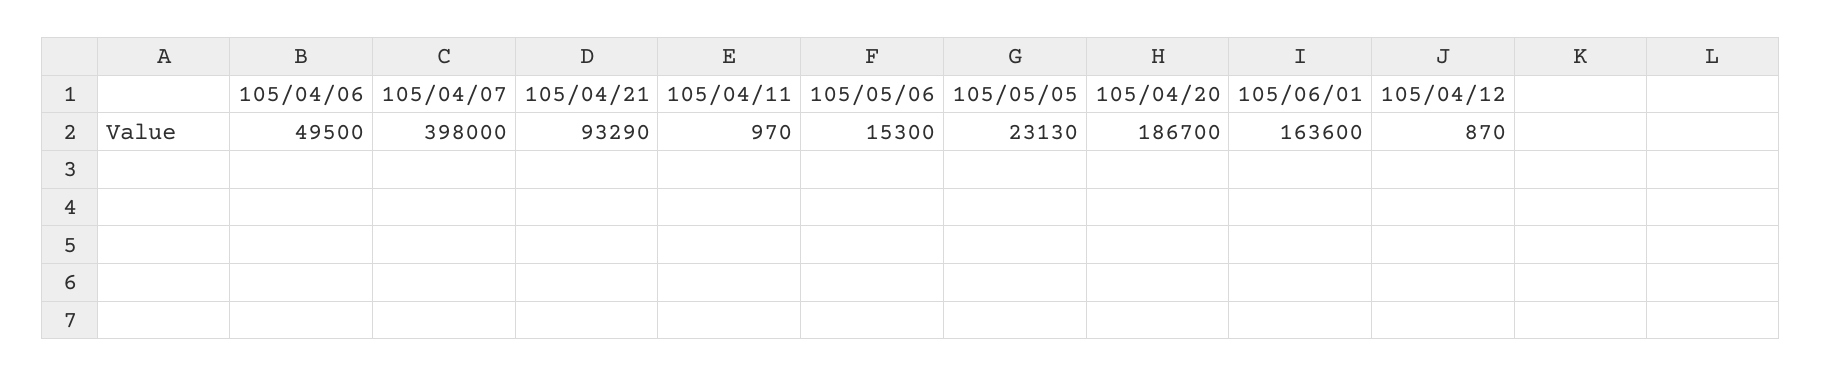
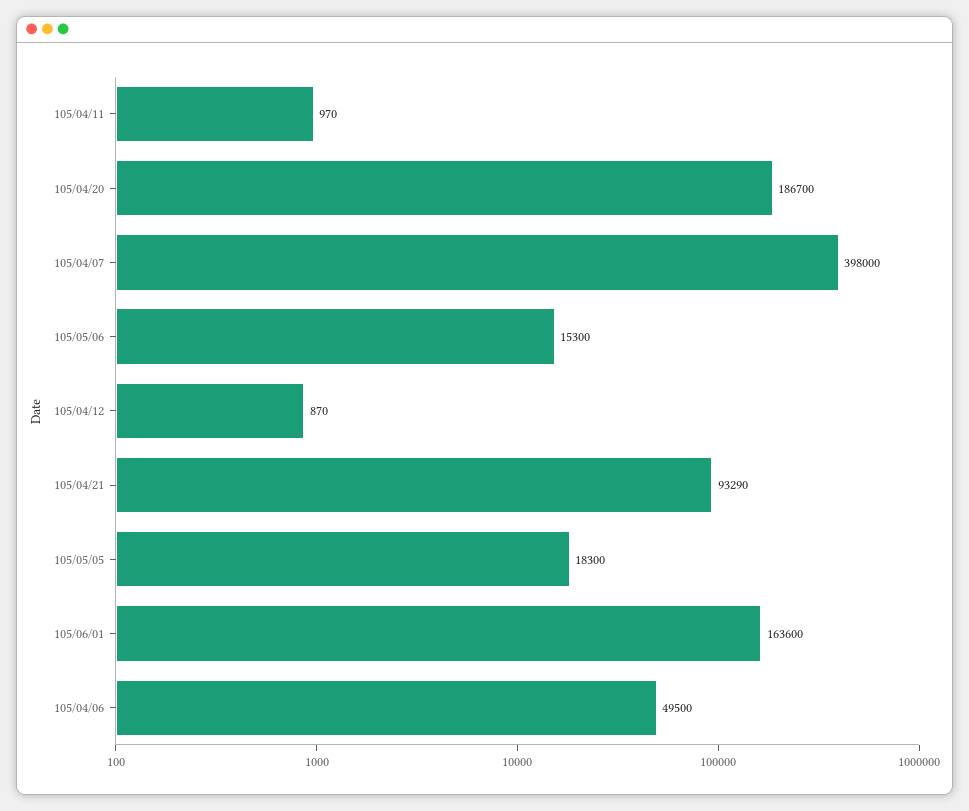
105/05/05: 23130 -> 18300

